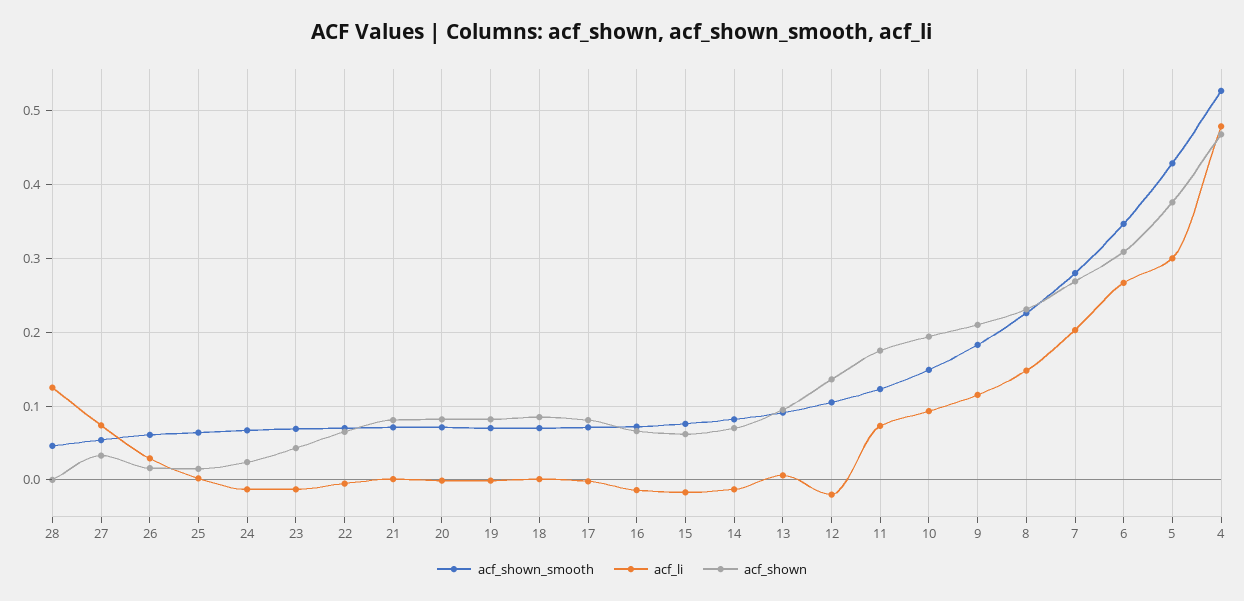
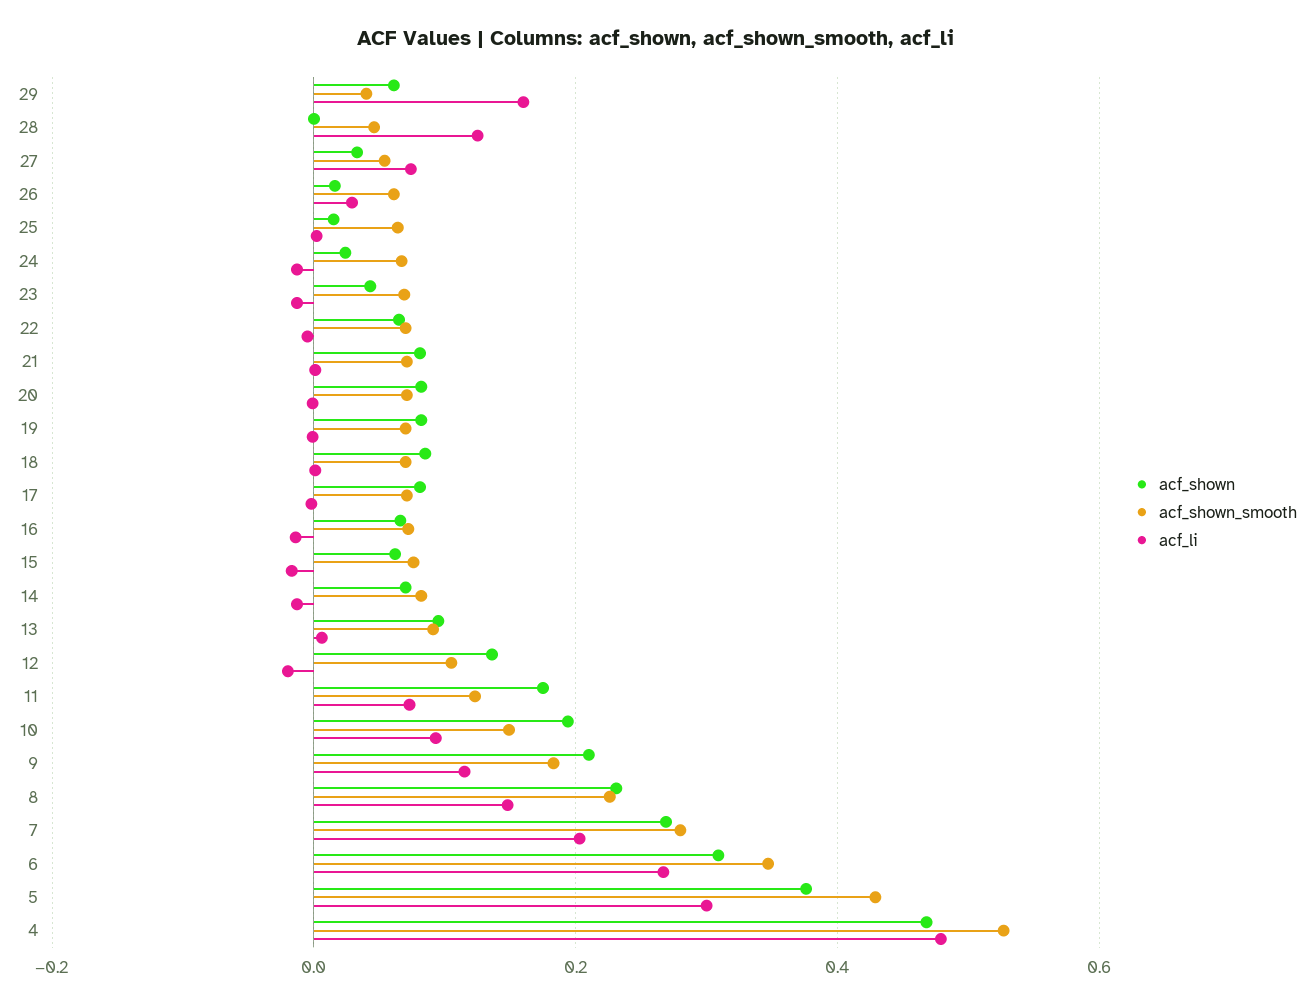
acf_shown, 29: none -> 0.06
acf_shown_smooth, 29: none -> 0.04
acf_li, 29: none -> 0.16

